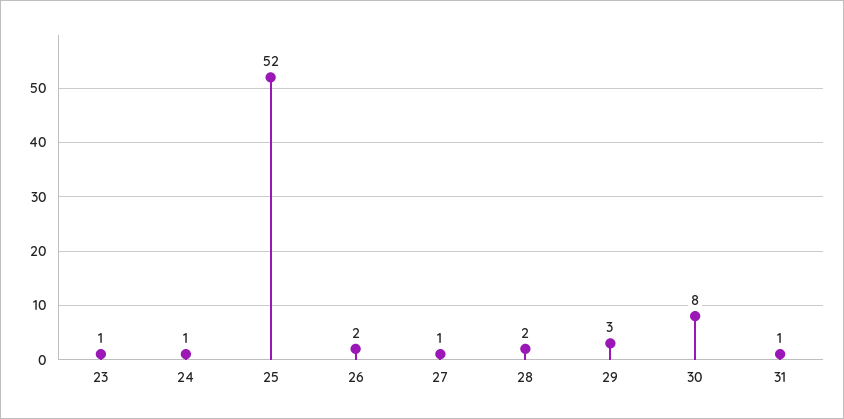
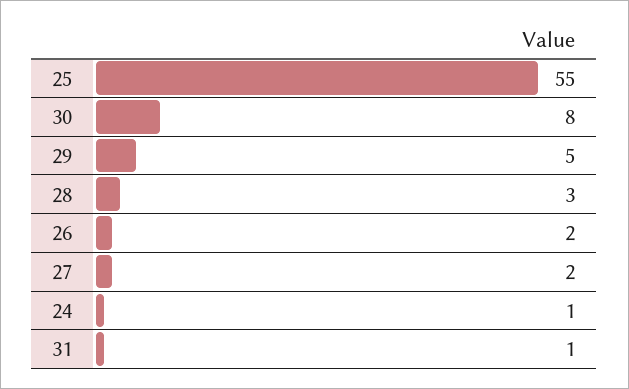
23: 1 -> none
25: 52 -> 55
27: 1 -> 2
28: 2 -> 3
29: 3 -> 5

